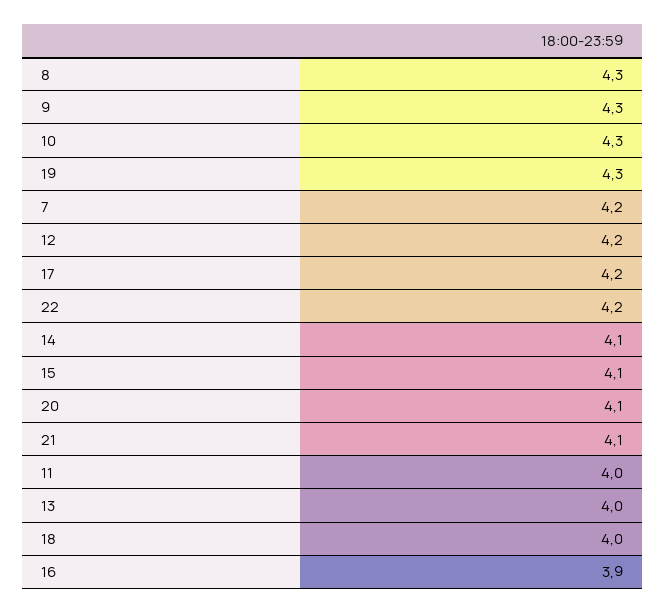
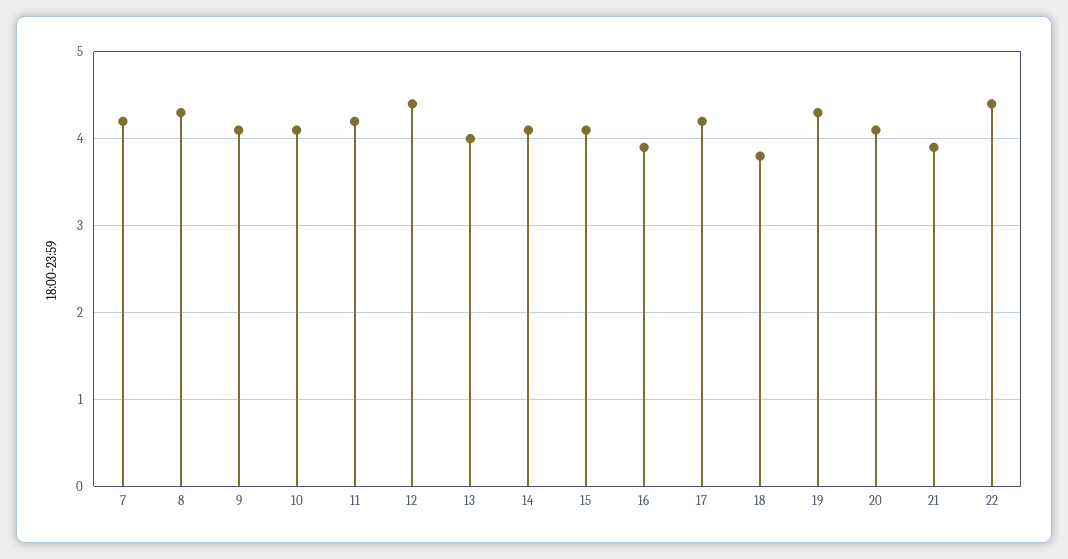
9: 4.3 -> 4.1
10: 4.3 -> 4.1
12: 4.2 -> 4.4
22: 4.2 -> 4.4
21: 4.1 -> 3.9
11: 4 -> 4.2
18: 4 -> 3.8

